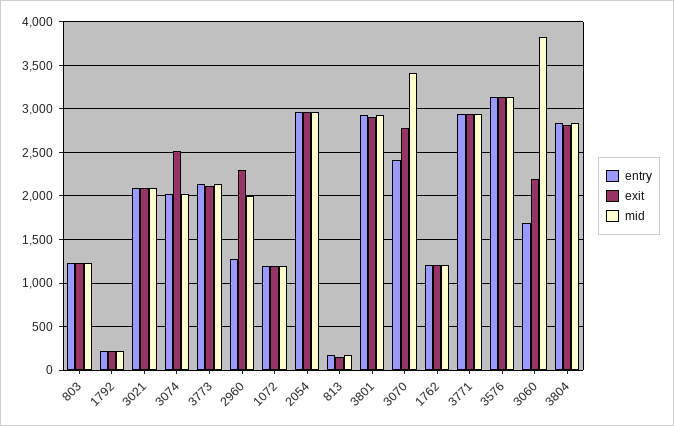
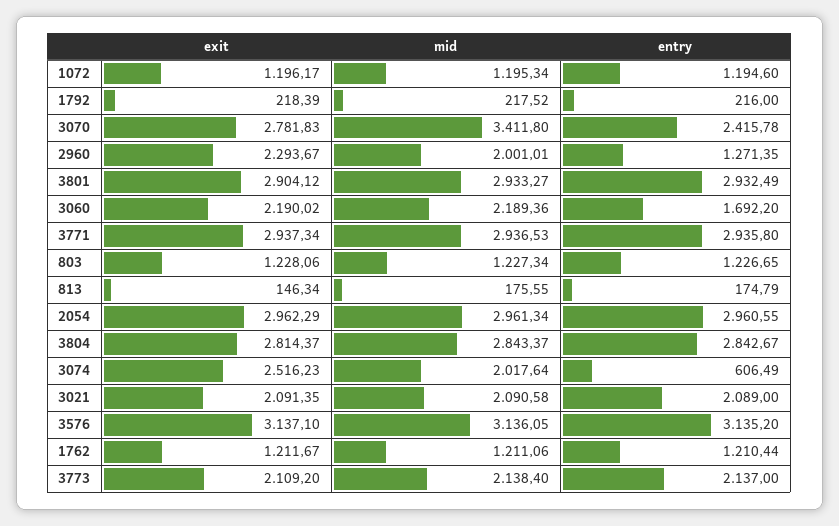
entry, 3074: 2000 -> 606.49
mid, 3060: 3800 -> 2189.36

